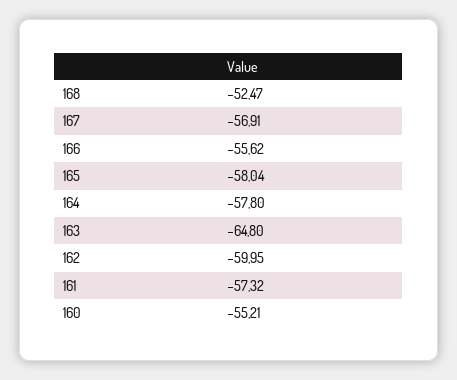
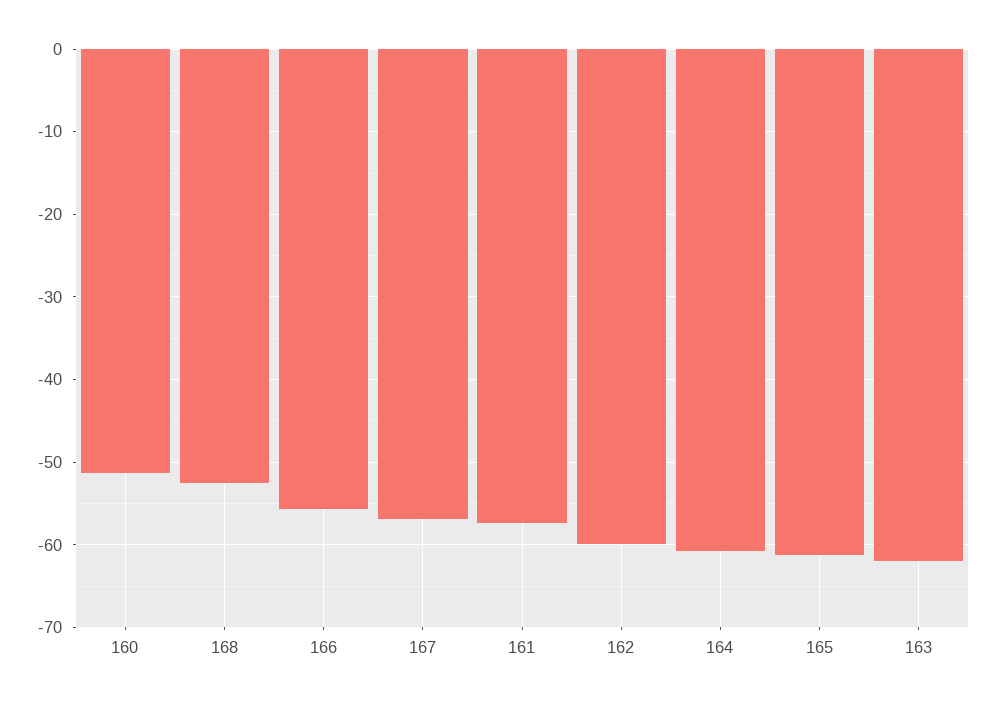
165: -58.04 -> -61
164: -57.8 -> -61
163: -64.8 -> -62
160: -55.21 -> -51

